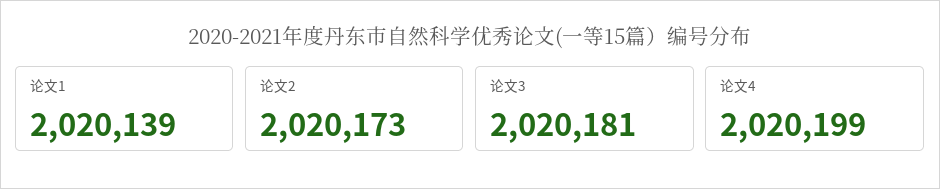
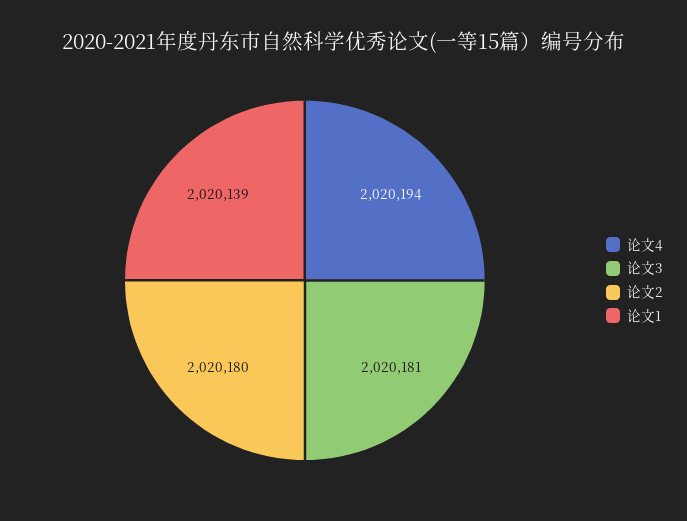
论文2: 2020173 -> 2020180
论文4: 2020199 -> 2020194

